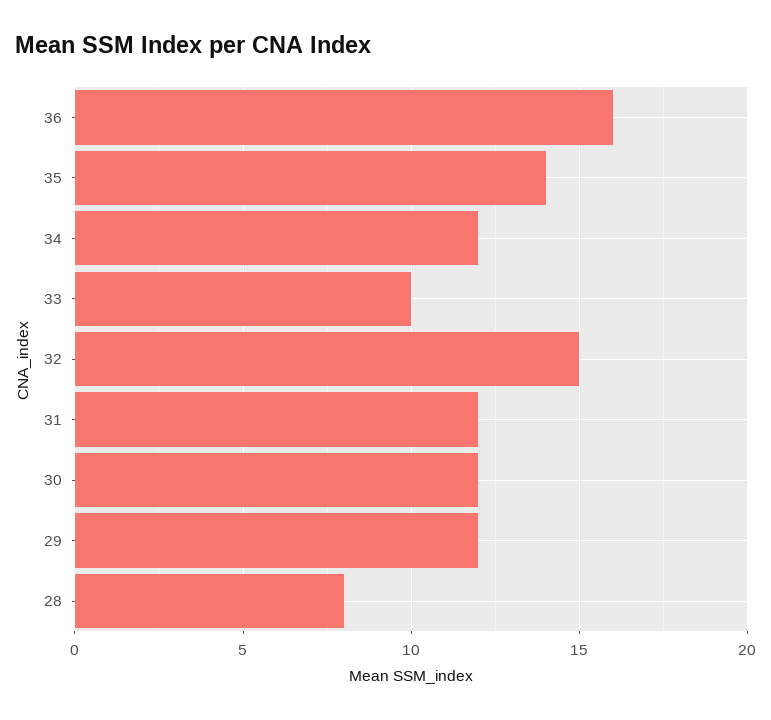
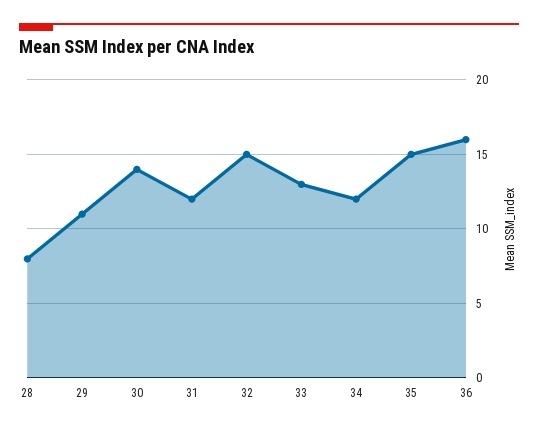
35: 14 -> 15
33: 10 -> 13
30: 12 -> 14
29: 12 -> 11

